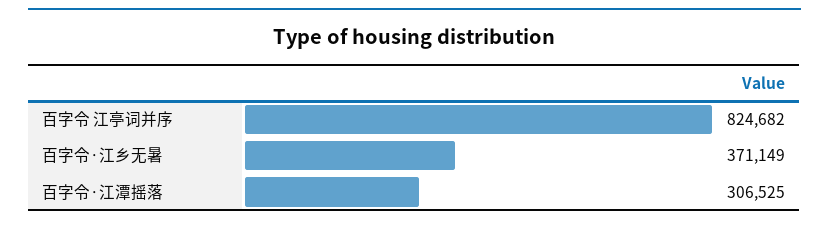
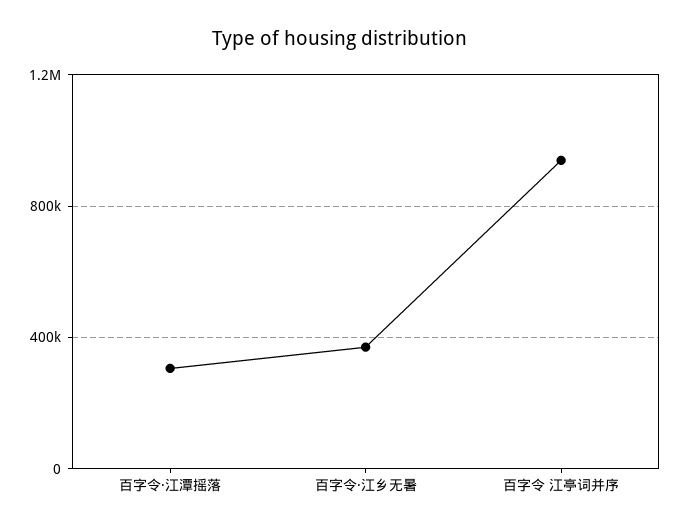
百字令 江亭词并序: 824682 -> 950000

